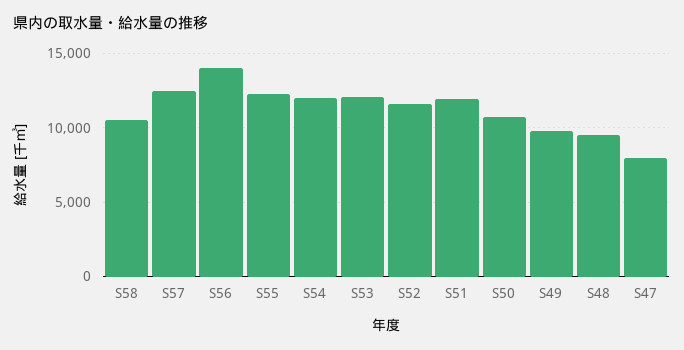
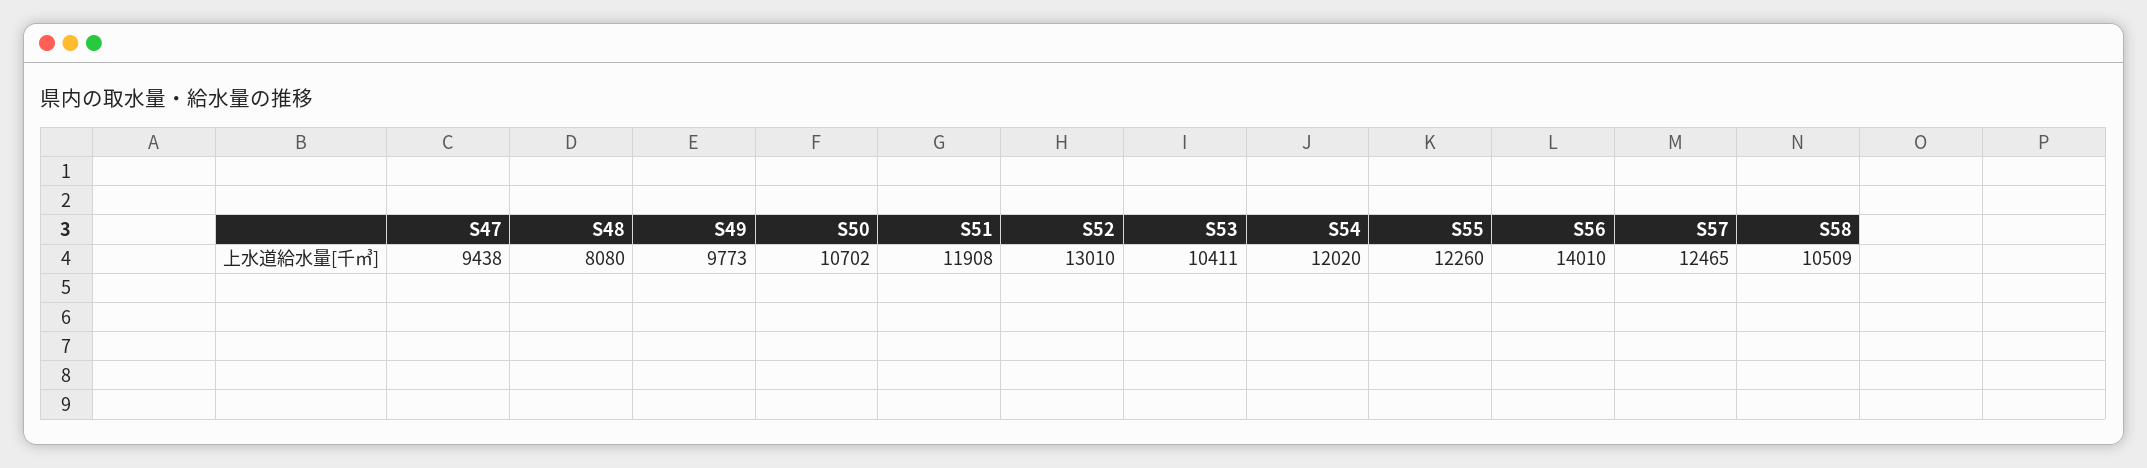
S53: 12000 -> 10411
S52: 11500 -> 13010
S48: 9500 -> 8080
S47: 8000 -> 9438

